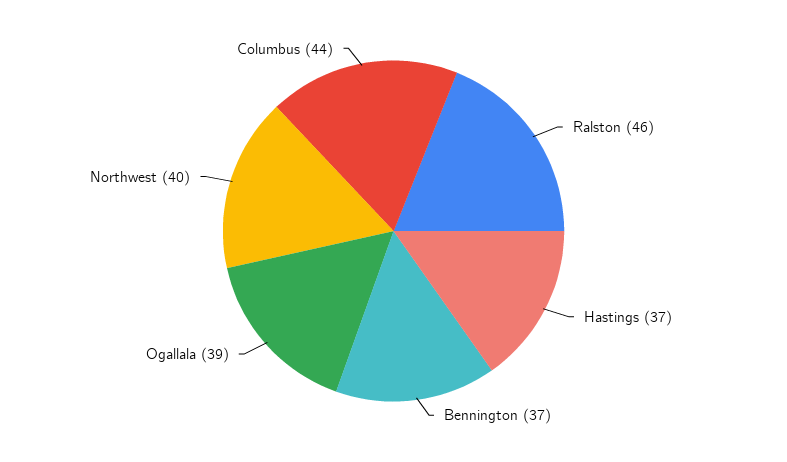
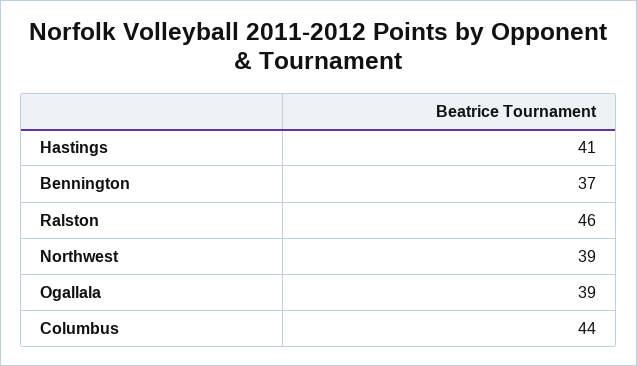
Hastings: 37 -> 41
Northwest: 40 -> 39

